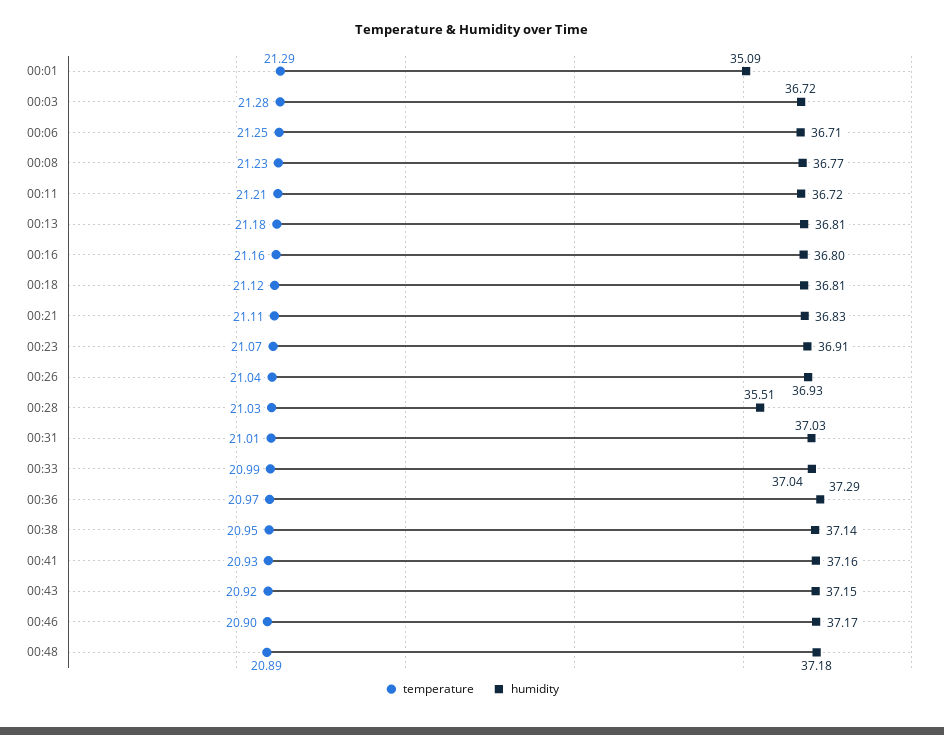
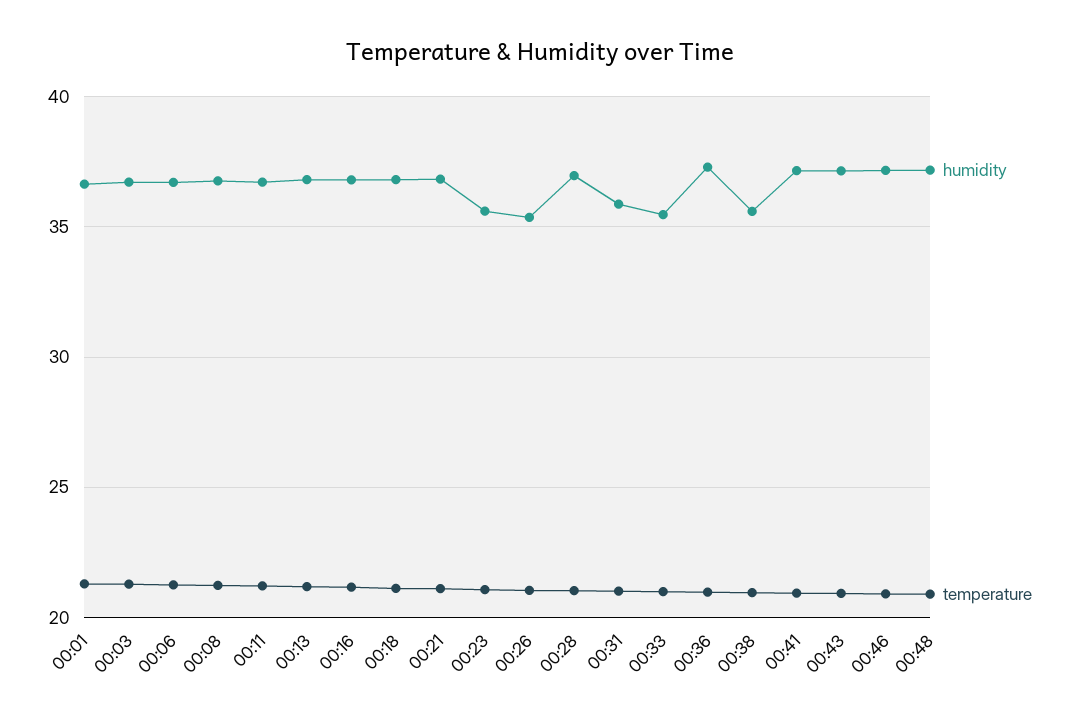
humidity, 00:01: 35.09 -> 36.5
humidity, 00:23: 36.91 -> 35.5
humidity, 00:26: 36.93 -> 35.5
humidity, 00:28: 35.51 -> 37
humidity, 00:31: 37.03 -> 36
humidity, 00:33: 37.04 -> 35.5
humidity, 00:38: 37.14 -> 35.5

